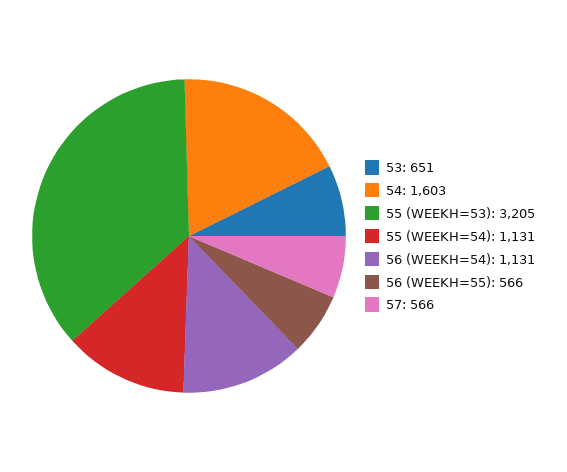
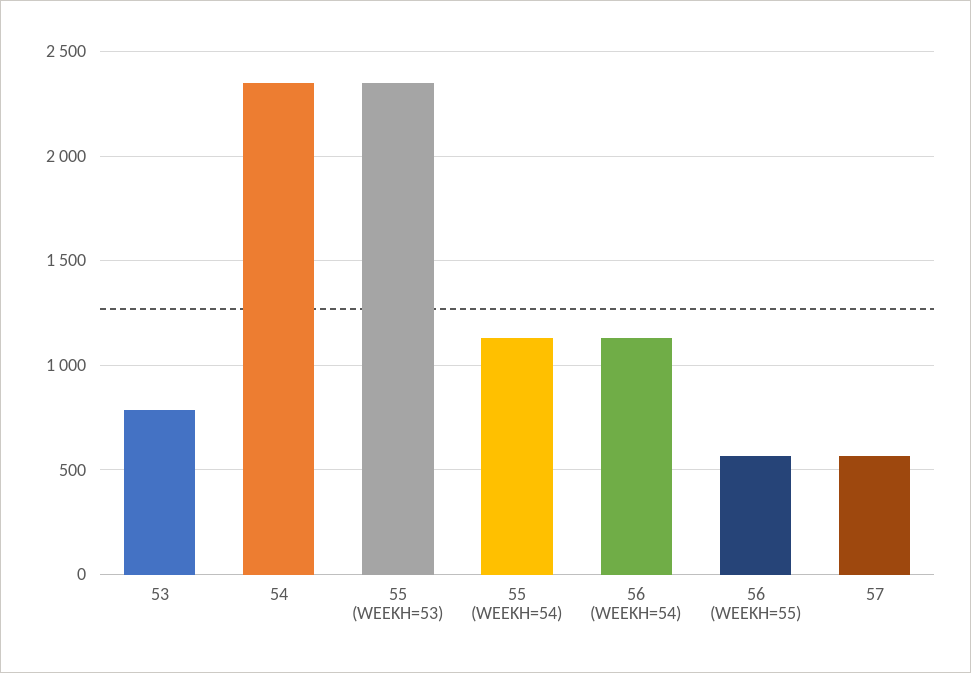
53: 651 -> 800
54: 1603 -> 2350
55 (WEEKH=53): 3205 -> 2350

